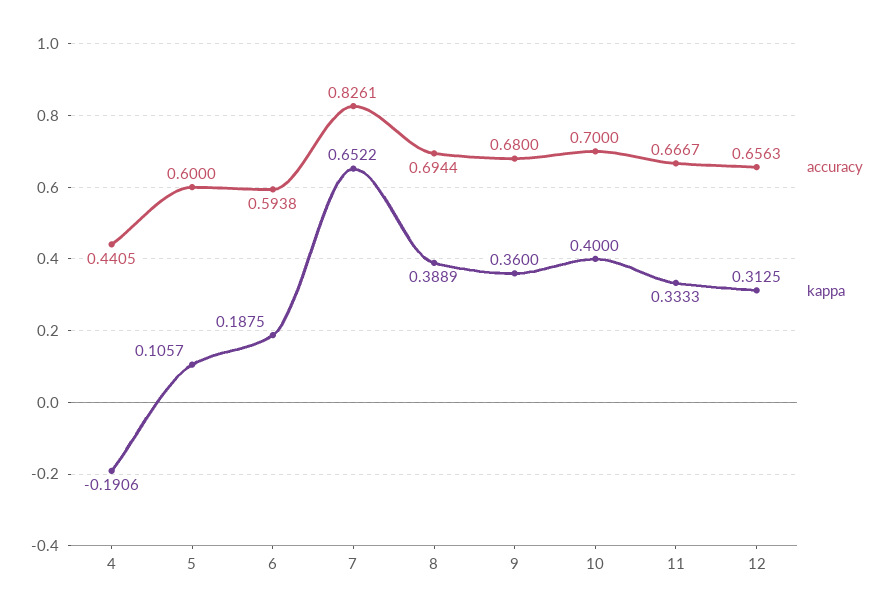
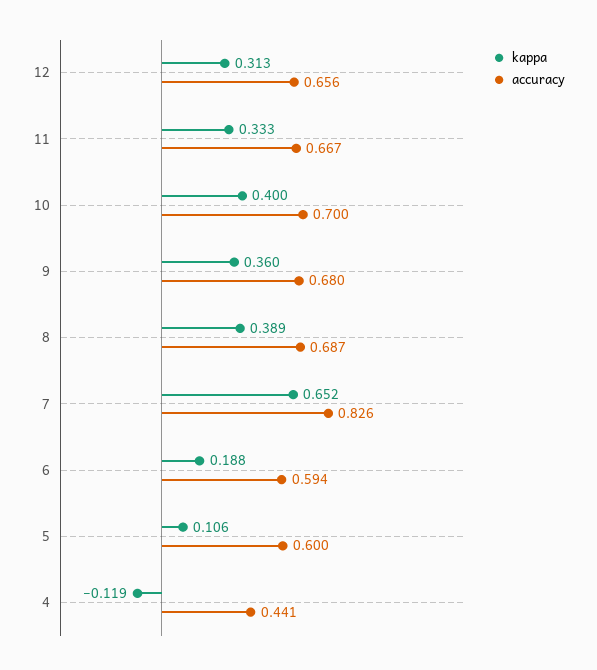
kappa, 4: -0.1906 -> -0.119
accuracy, 8: 0.6944 -> 0.687

